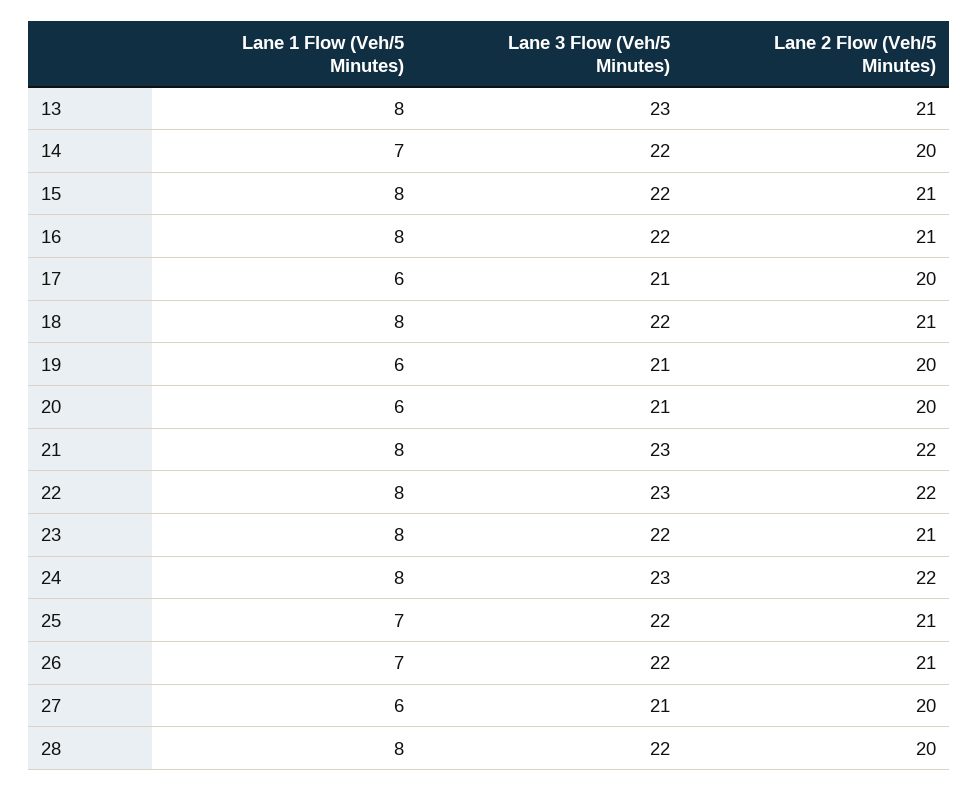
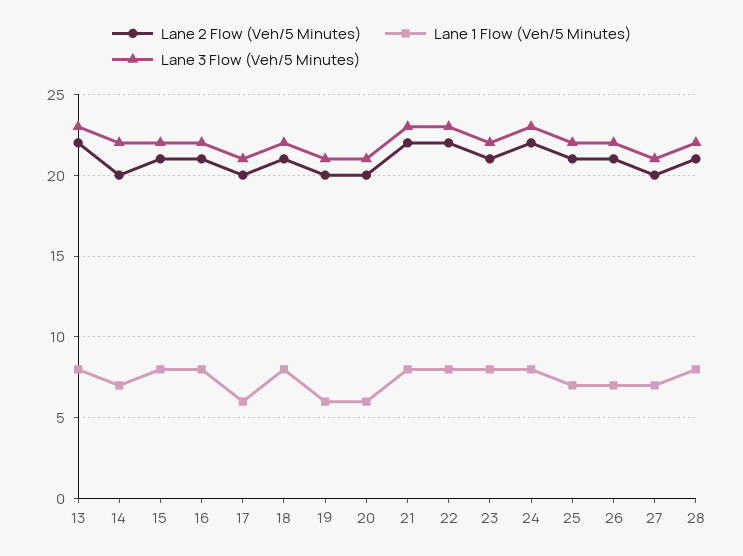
Lane 2 Flow (Veh/5 Minutes), 13: 21 -> 22
Lane 1 Flow (Veh/5 Minutes), 27: 6 -> 7
Lane 2 Flow (Veh/5 Minutes), 28: 20 -> 21

